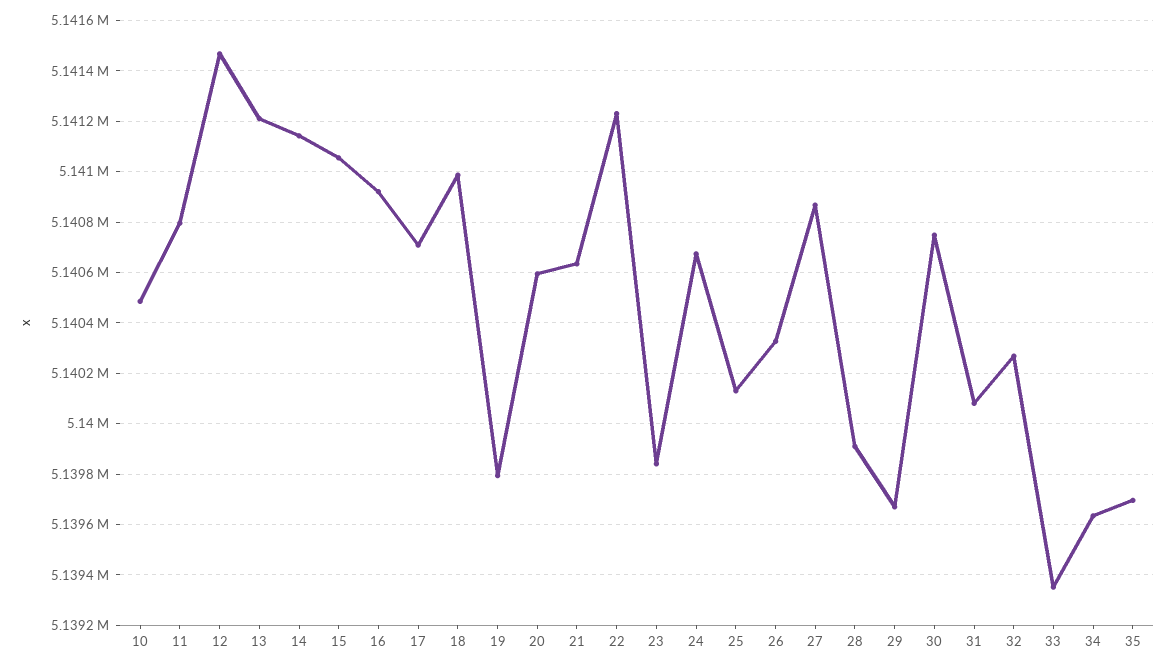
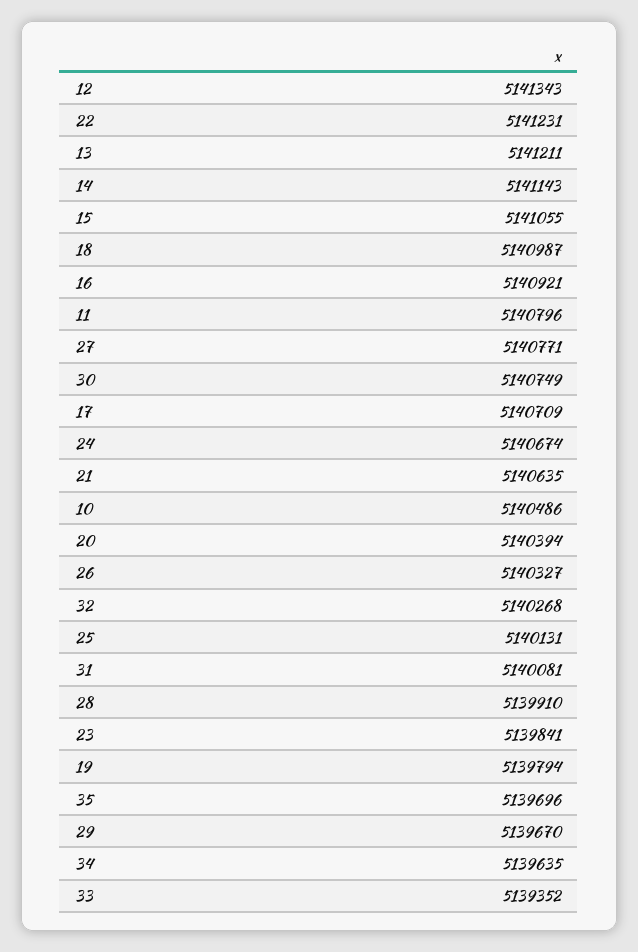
12: 5141475 -> 5141343
20: 5140600 -> 5140394
27: 5140875 -> 5140771

